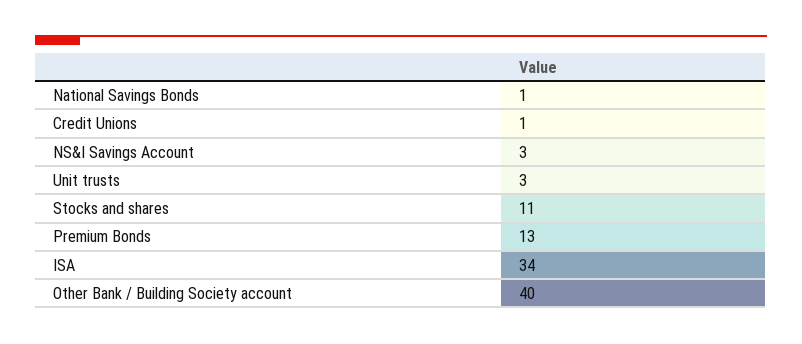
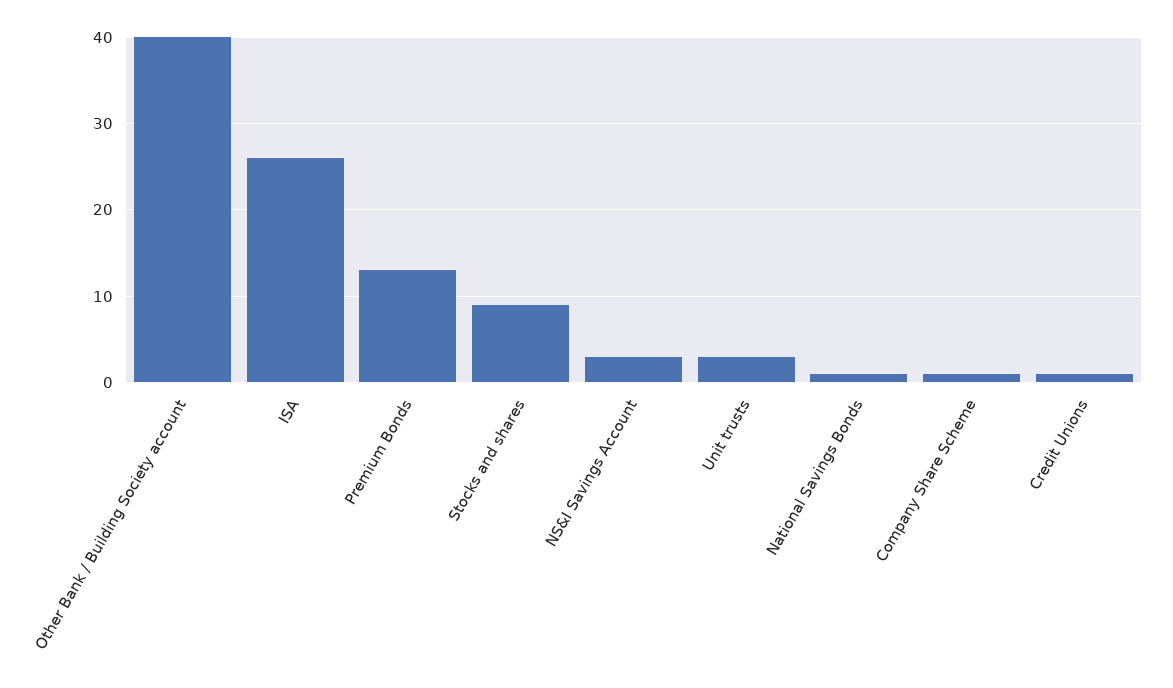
Stocks and shares: 11 -> 9
ISA: 34 -> 26
Company Share Scheme: none -> 1

